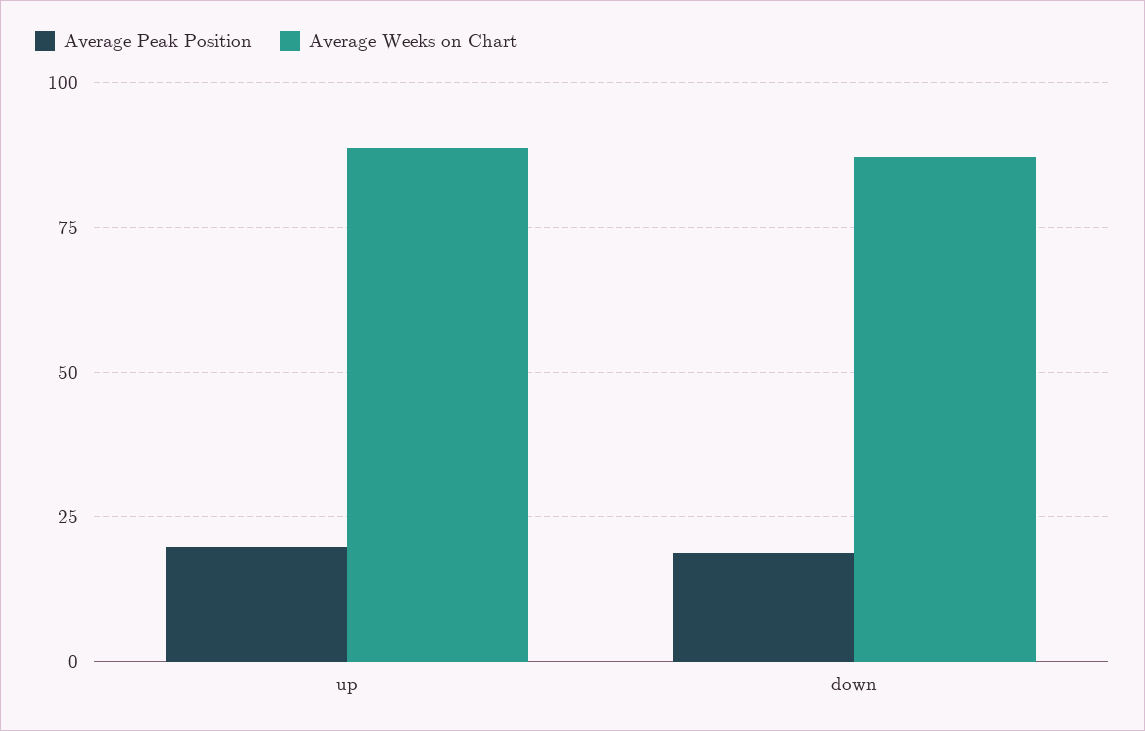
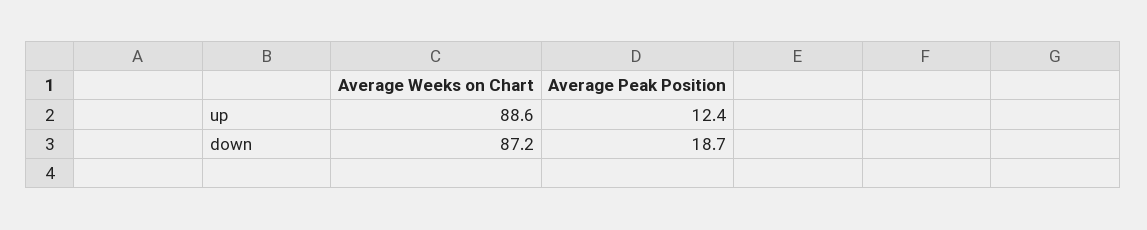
Average Peak Position, up: 20 -> 12.4

